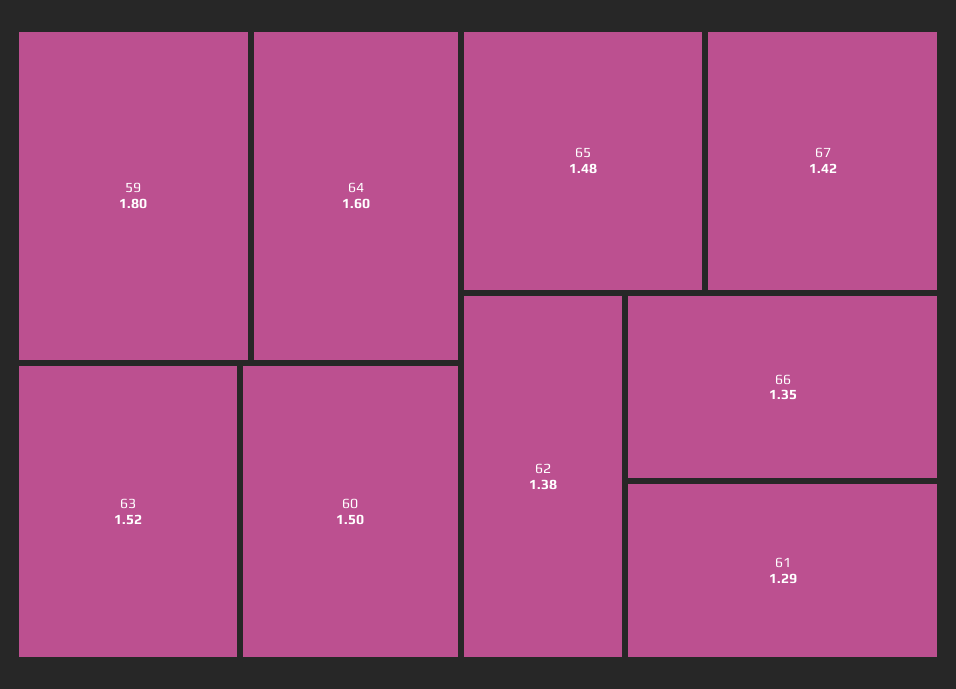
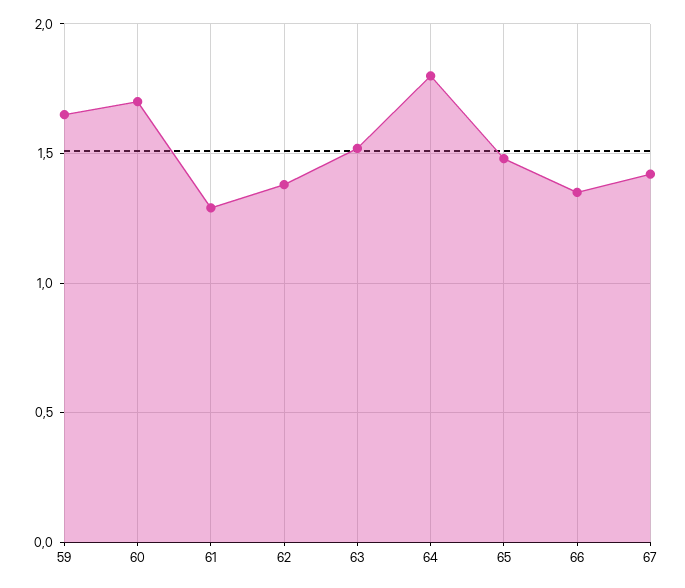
59: 1.8 -> 1.65
64: 1.6 -> 1.8
60: 1.5 -> 1.7

